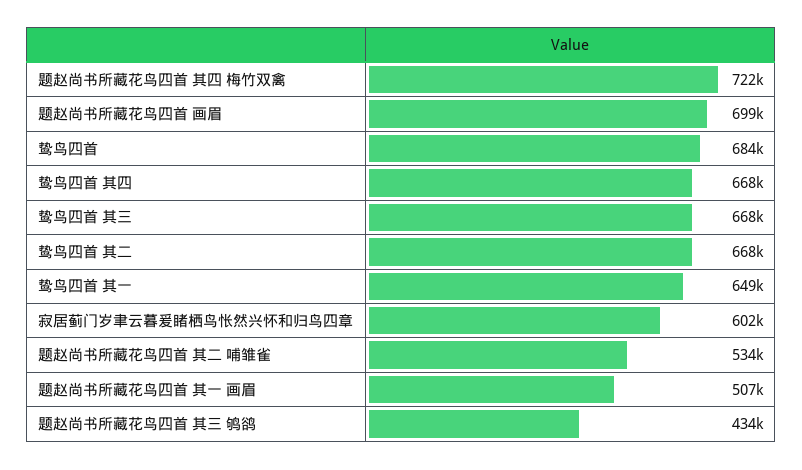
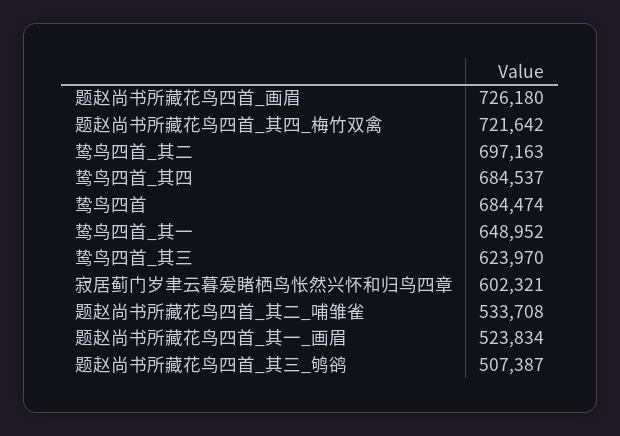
题赵尚书所藏花鸟四首 画眉: 699000 -> 726180
鸷鸟四首 其四: 668000 -> 684537
鸷鸟四首 其三: 668000 -> 623970
鸷鸟四首 其二: 668000 -> 697163
题赵尚书所藏花鸟四首 其一 画眉: 507000 -> 523834
题赵尚书所藏花鸟四首 其三 鸲鹆: 434000 -> 507387

